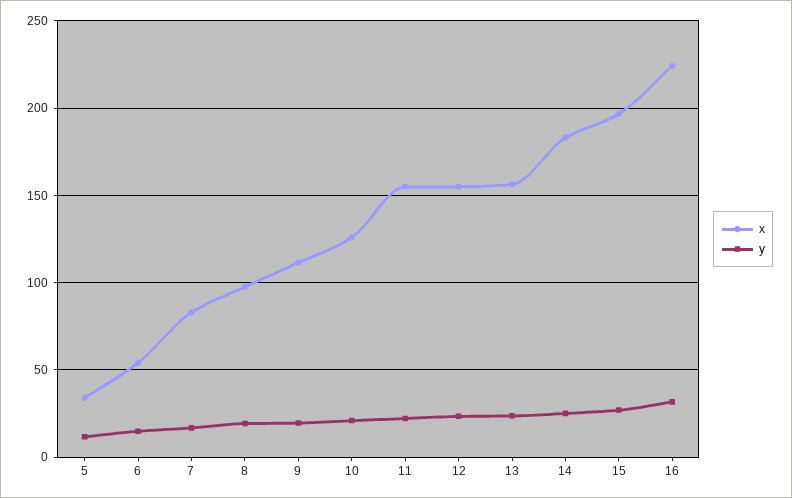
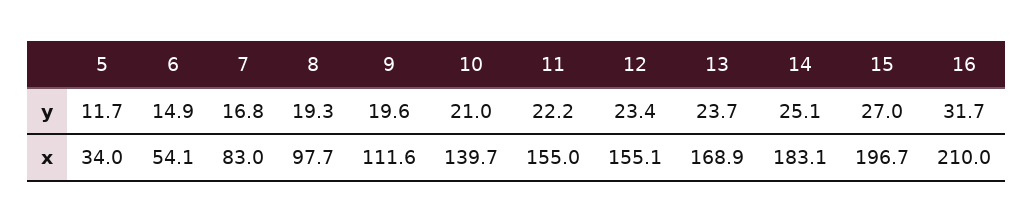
x, 10: 125 -> 139.7
x, 13: 155 -> 168.9
x, 16: 225 -> 210

